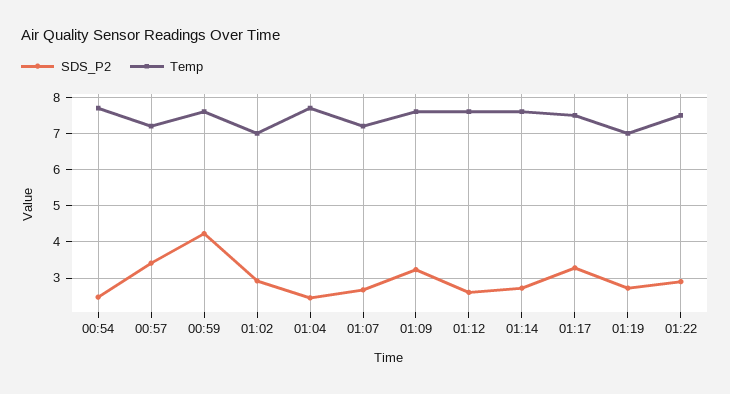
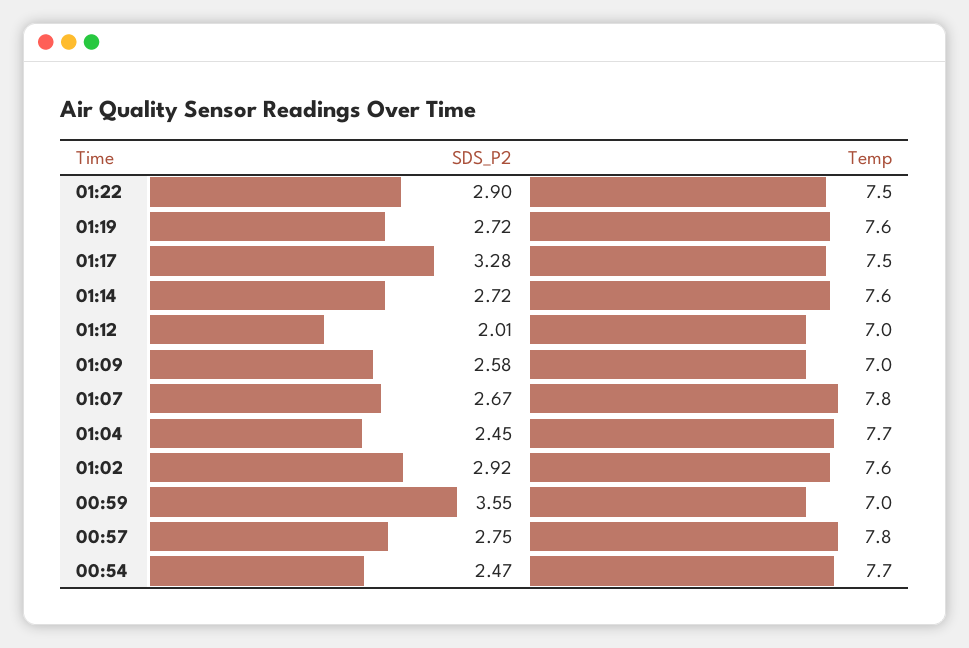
SDS_P2, 00:57: 3.4 -> 2.75
Temp, 00:57: 7.2 -> 7.8
SDS_P2, 00:59: 4.2 -> 3.55
Temp, 00:59: 7.6 -> 7
Temp, 01:02: 7 -> 7.6
Temp, 01:07: 7.2 -> 7.8
SDS_P2, 01:09: 3.2 -> 2.58
Temp, 01:09: 7.6 -> 7
SDS_P2, 01:12: 2.6 -> 2.01
Temp, 01:12: 7.6 -> 7
Temp, 01:19: 7 -> 7.6

